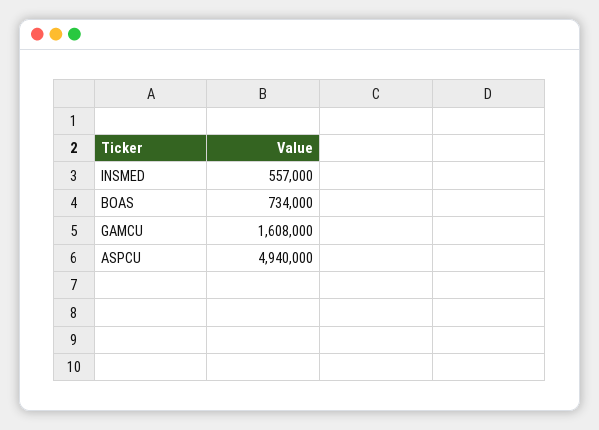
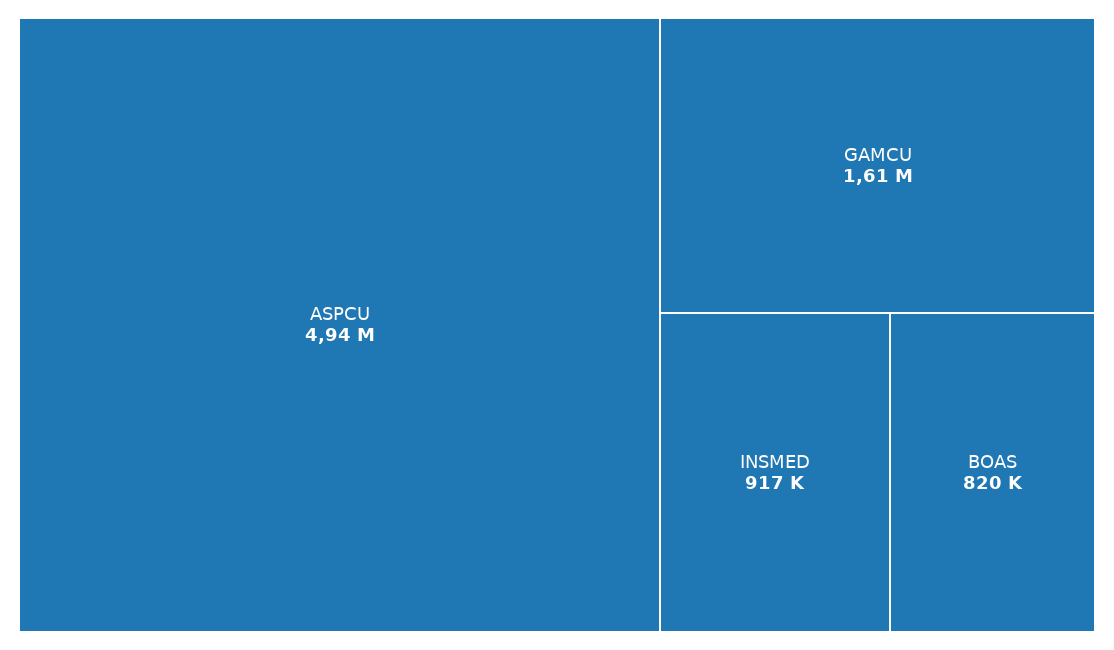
INSMED: 557000 -> 917000
BOAS: 734000 -> 820000

